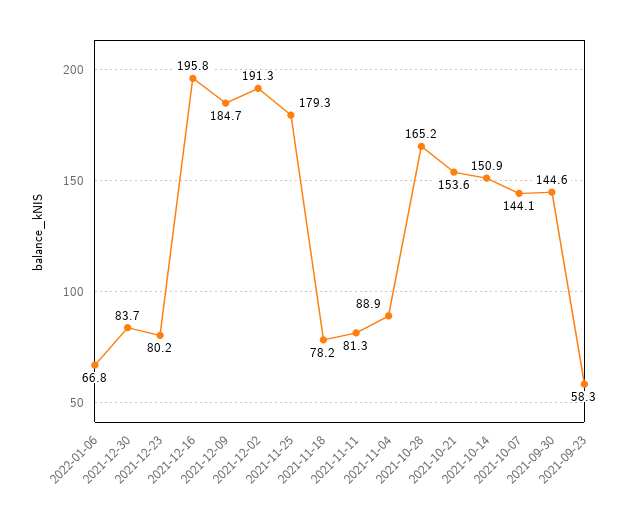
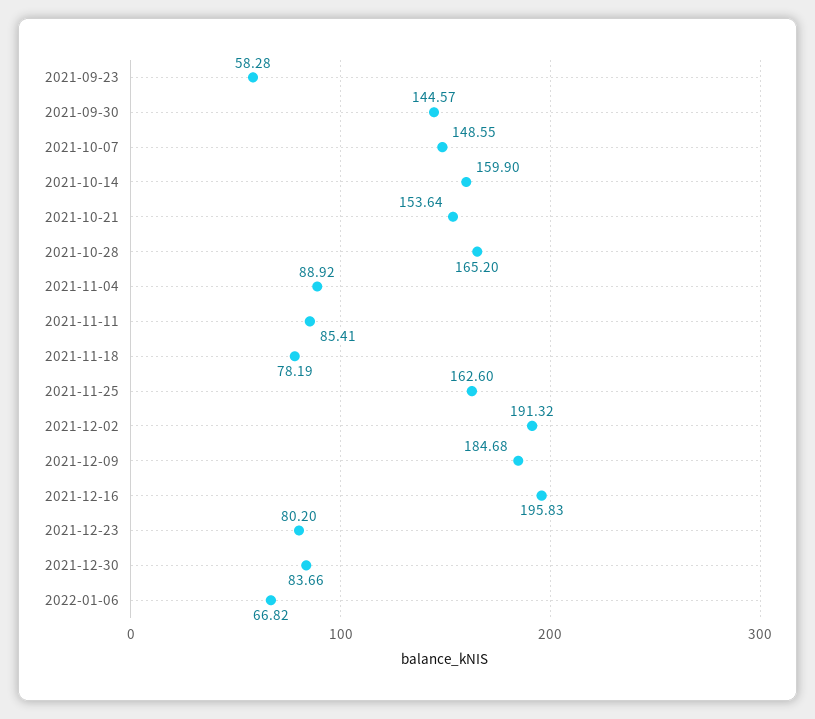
2021-11-25: 179.3 -> 162.6
2021-11-11: 81.3 -> 85.41
2021-10-14: 150.9 -> 159.9
2021-10-07: 144.1 -> 148.55

